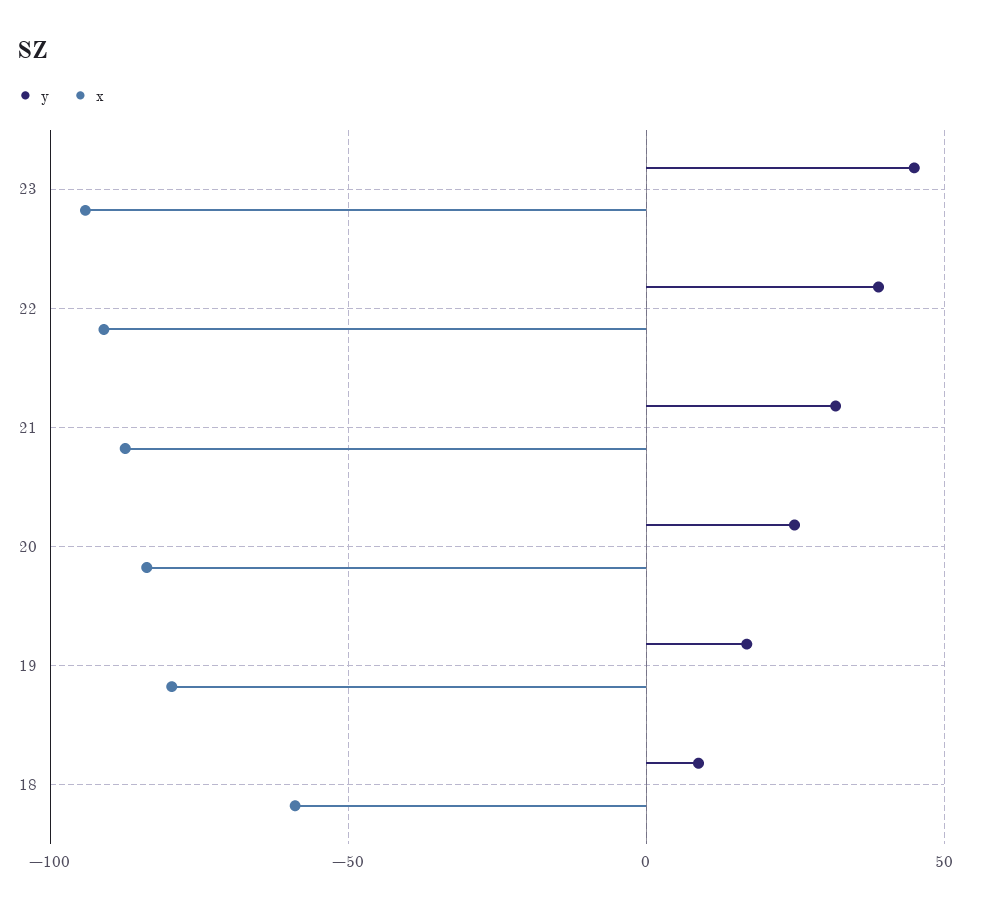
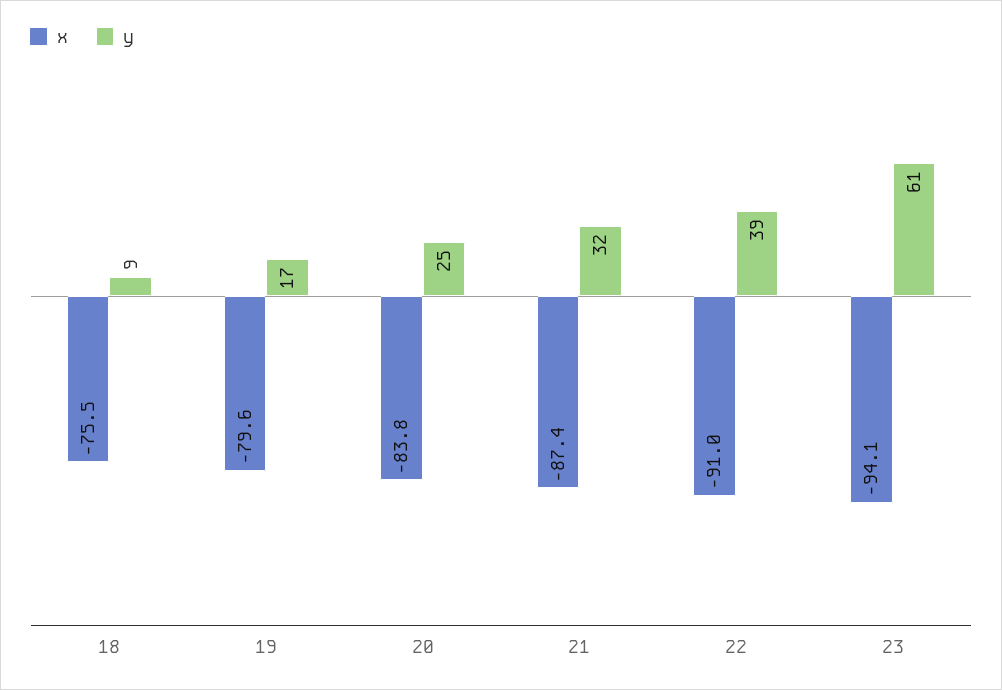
y, 23: 45 -> 61
x, 18: -60 -> -75.5

